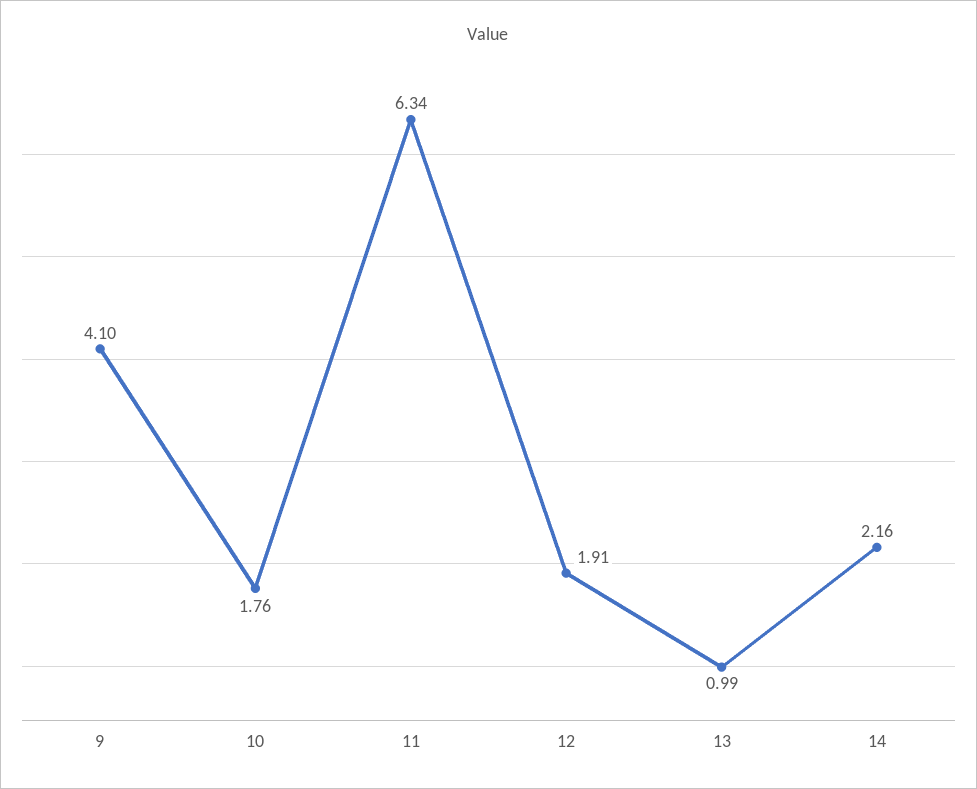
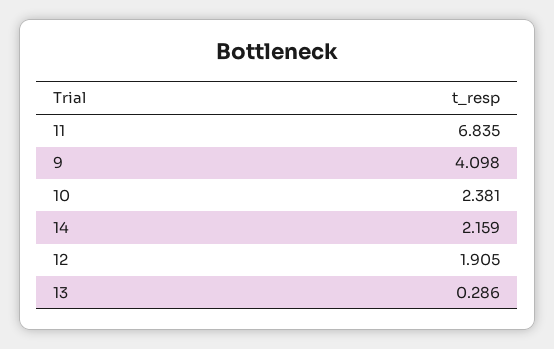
10: 1.76 -> 2.381
11: 6.34 -> 6.835
13: 0.99 -> 0.286

